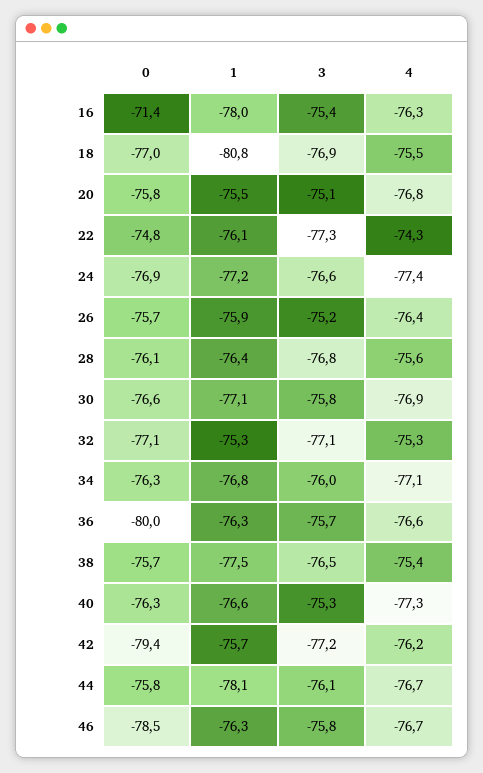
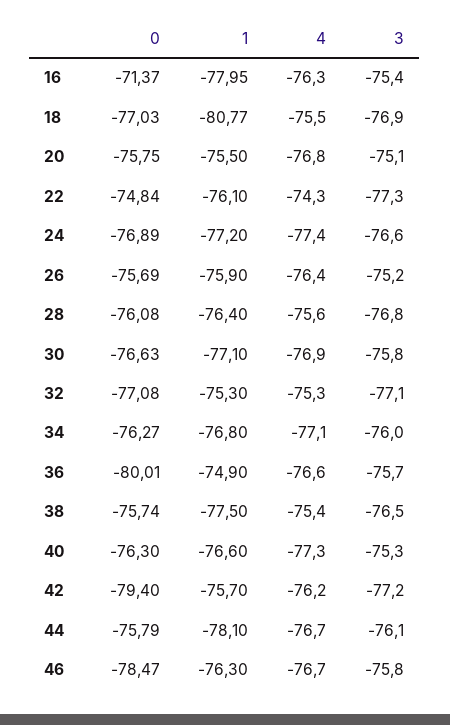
1, 36: -76.3 -> -74.9

